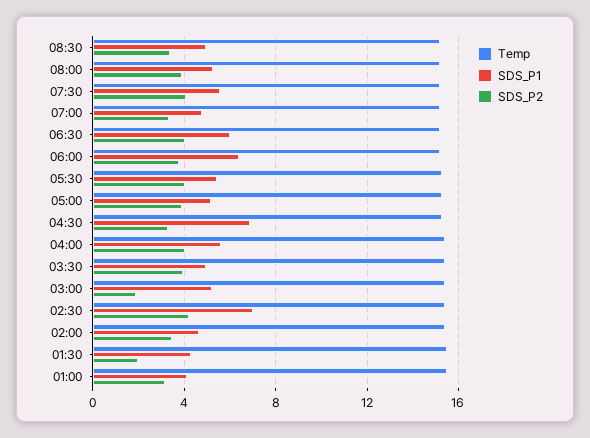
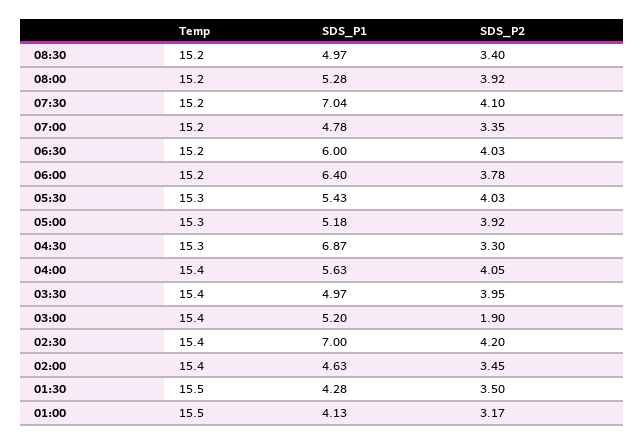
SDS_P1, 07:30: 5.5 -> 7.04
SDS_P2, 01:30: 2 -> 3.5

